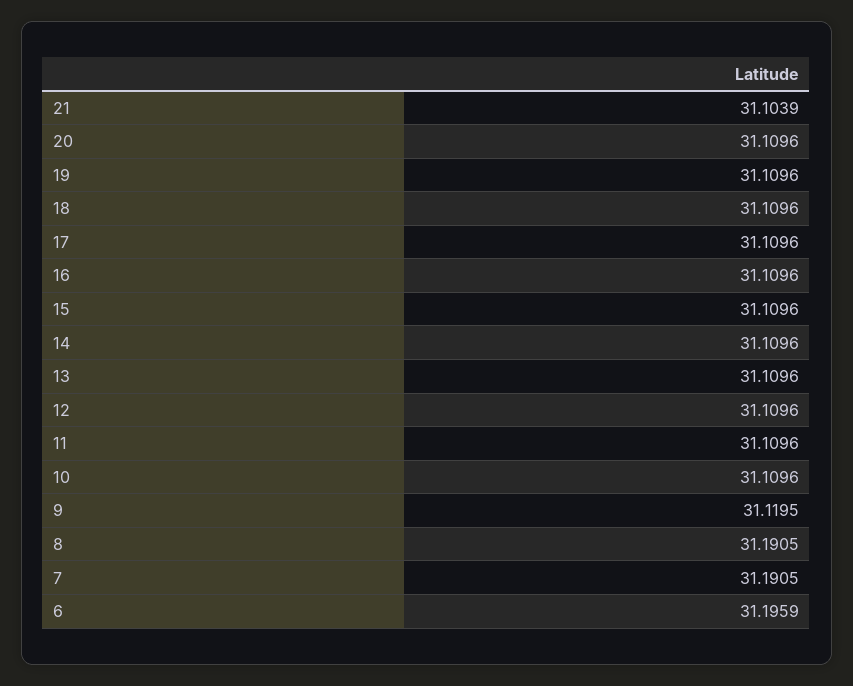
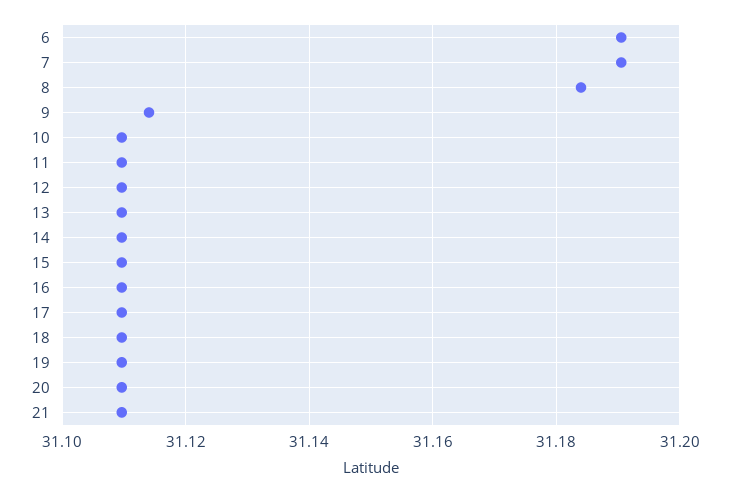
21: 31.1039 -> 31.11
9: 31.1195 -> 31.114
8: 31.1905 -> 31.184
6: 31.1959 -> 31.19

